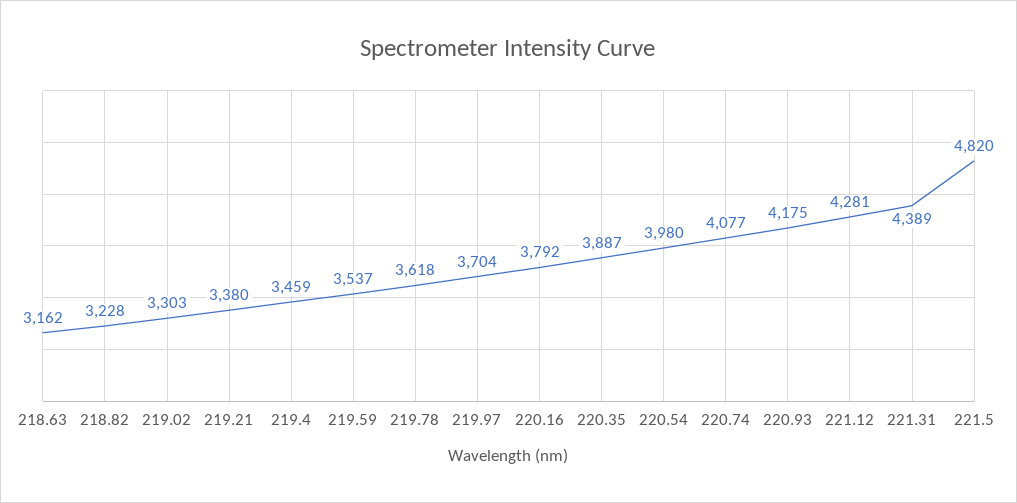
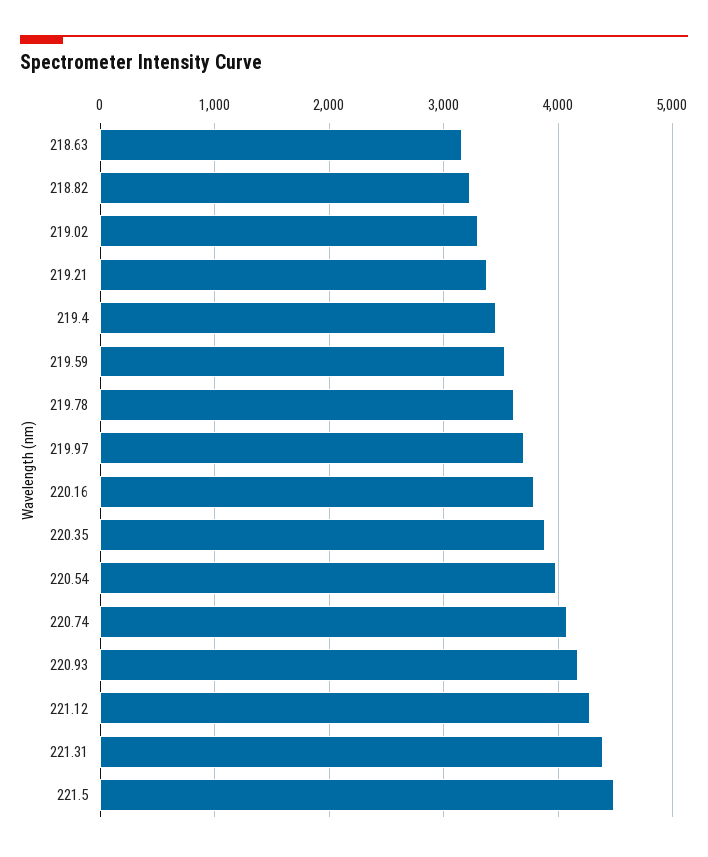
221.5: 4820 -> 4500

